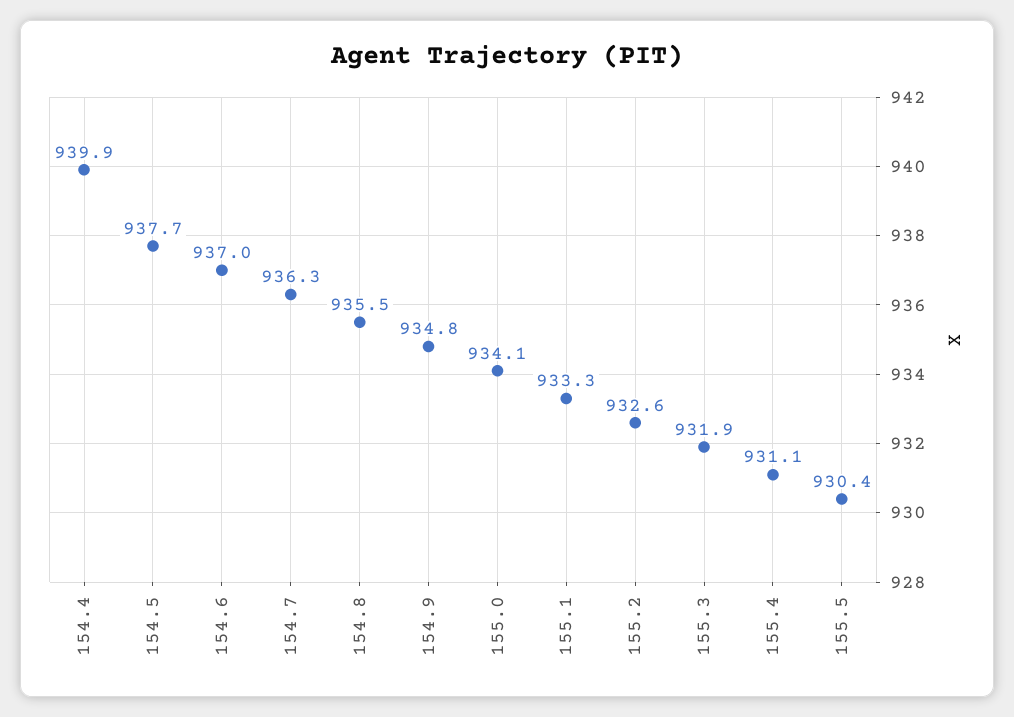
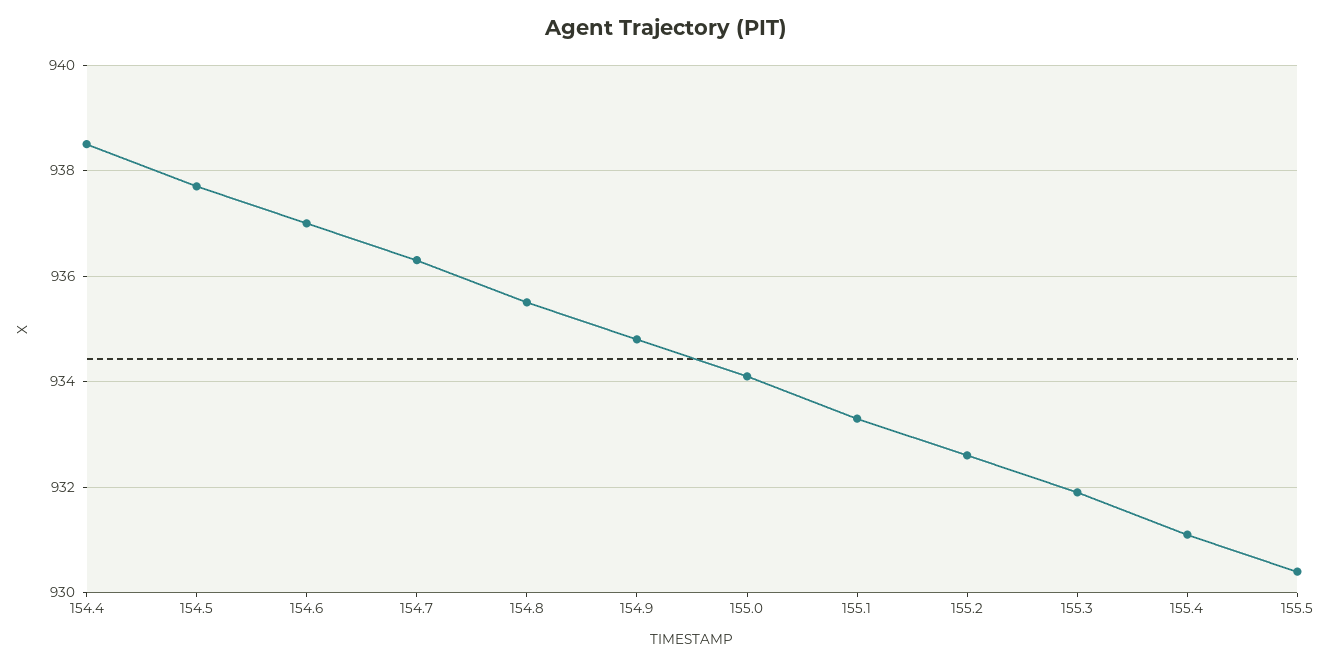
154.4: 939.9 -> 938.5

